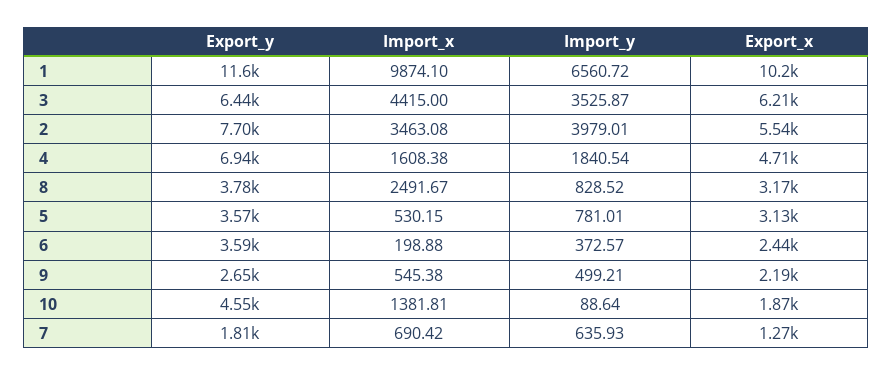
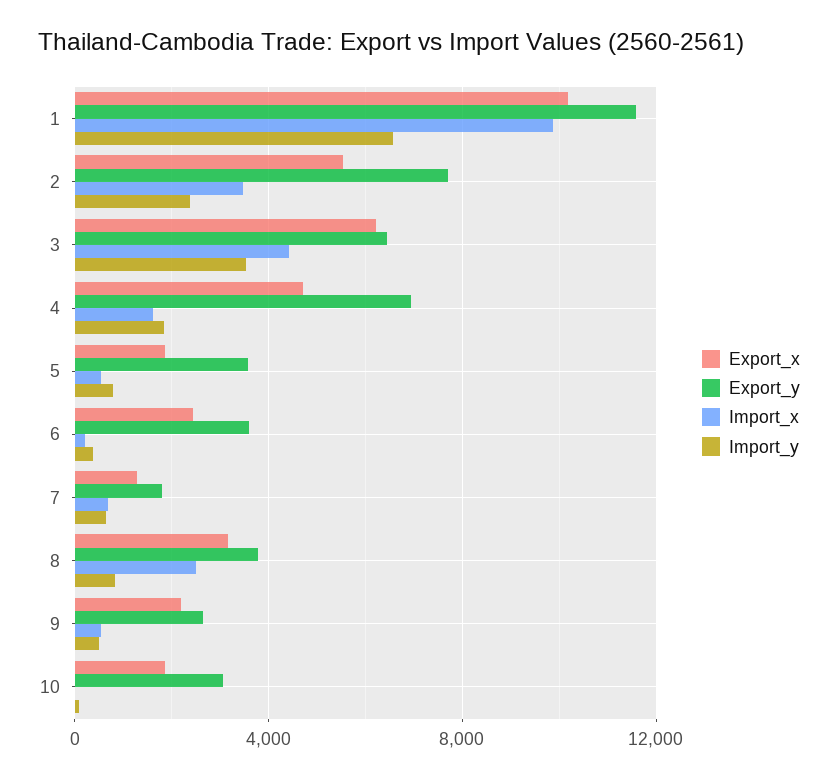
Import_y, 2: 3979.01 -> 2500
Export_x, 5: 3130 -> 2000
Export_y, 10: 4550 -> 3000
Import_x, 10: 1381.81 -> 0

